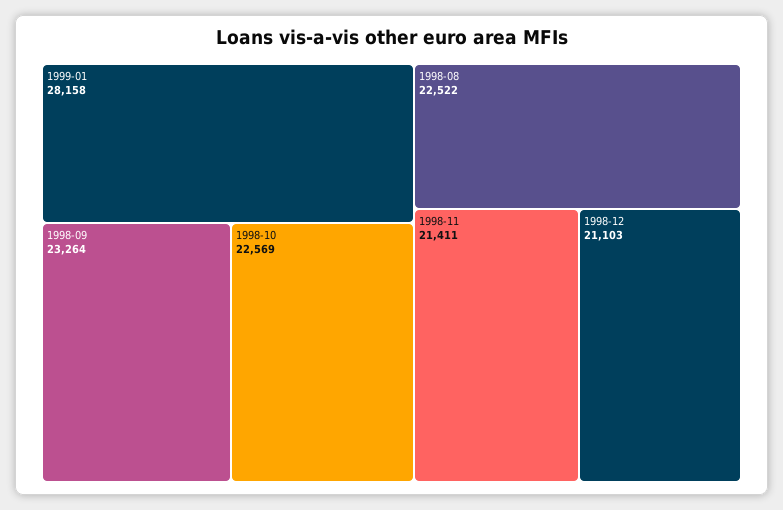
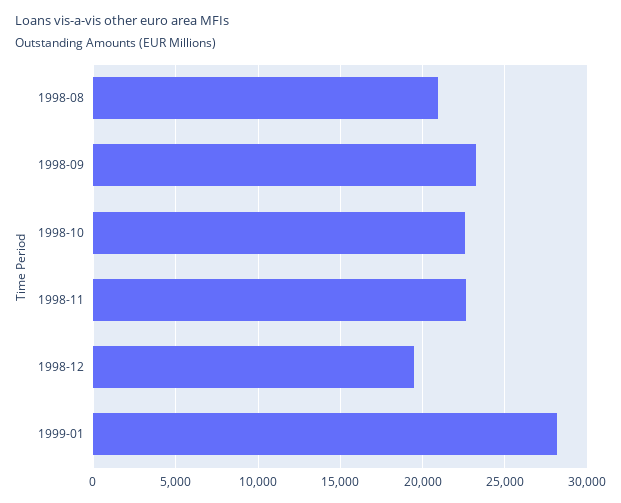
1998-08: 22522 -> 21000
1998-11: 21411 -> 22500
1998-12: 21103 -> 19500

